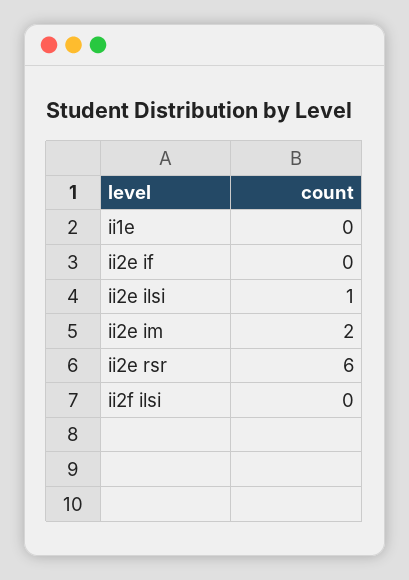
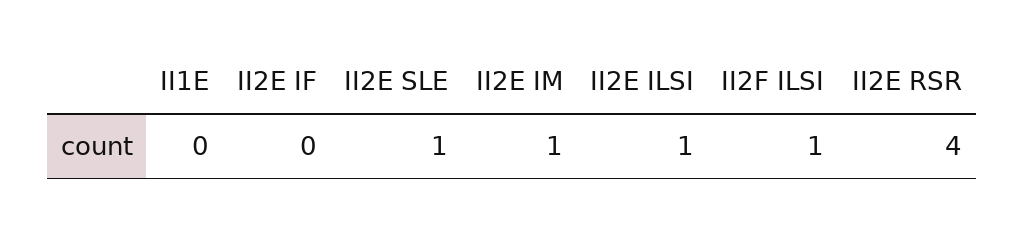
ii2e im: 2 -> 1
ii2e rsr: 6 -> 4
ii2f ilsi: 0 -> 1
II2E SLE: none -> 1

